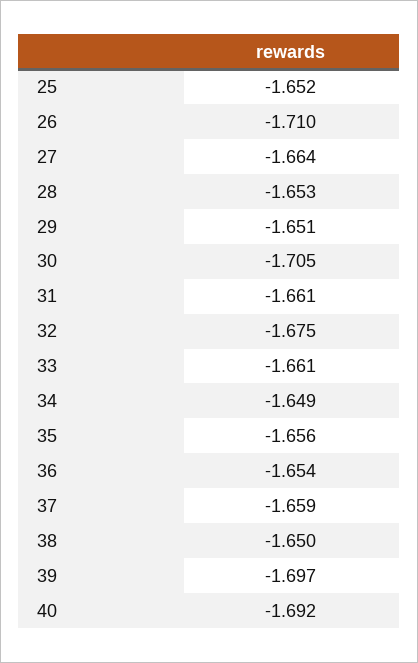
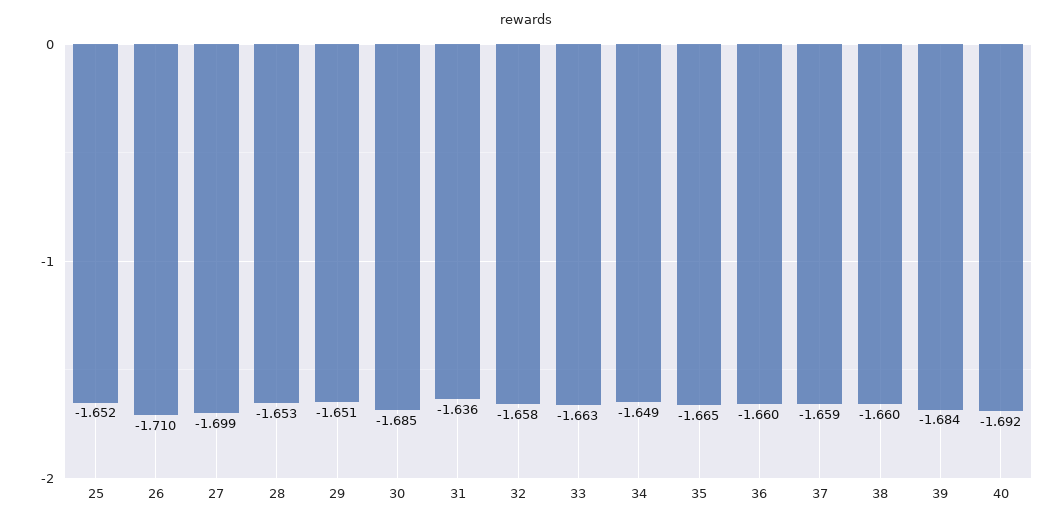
27: -1.664 -> -1.699
30: -1.705 -> -1.685
31: -1.661 -> -1.636
32: -1.675 -> -1.658
33: -1.661 -> -1.663
35: -1.656 -> -1.665
36: -1.654 -> -1.66
38: -1.65 -> -1.66
39: -1.697 -> -1.684

